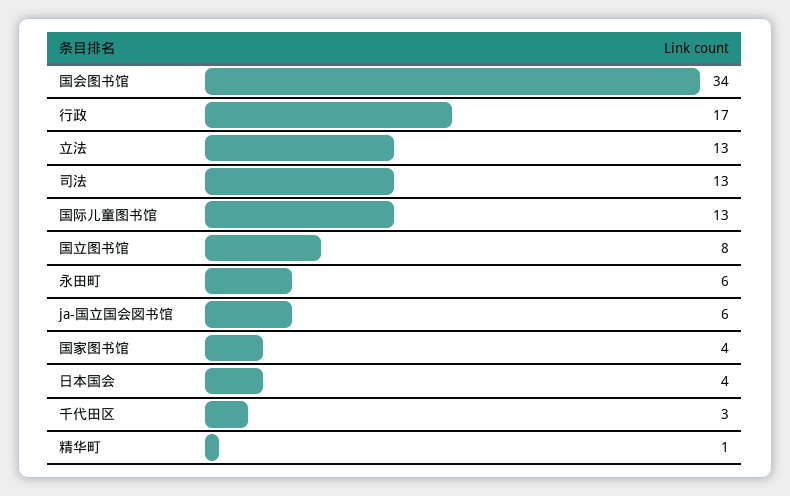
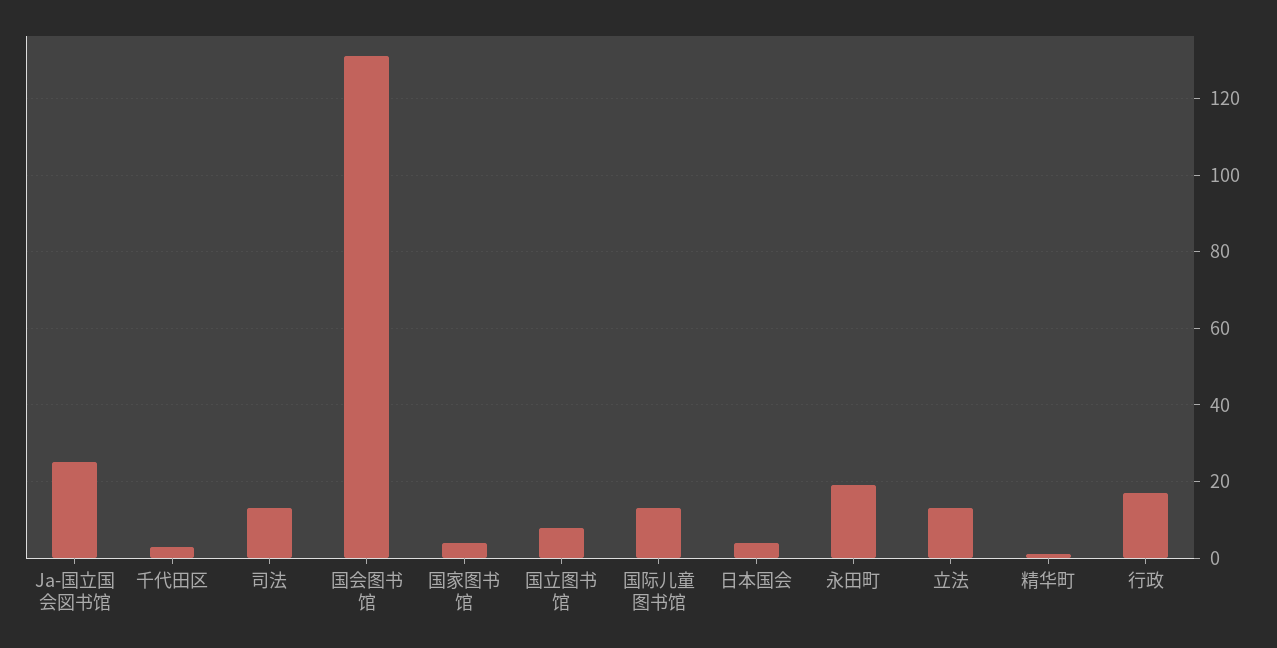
国会图书馆: 34 -> 130
永田町: 6 -> 20
ja-国立国会図书馆: 6 -> 25

